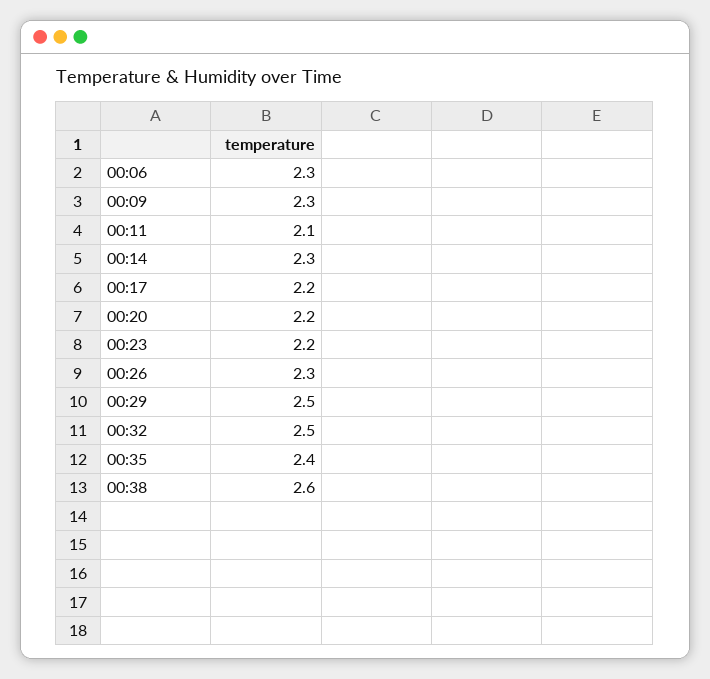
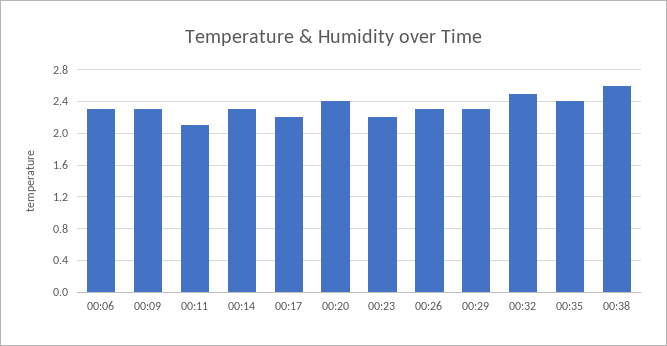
00:20: 2.2 -> 2.4
00:29: 2.5 -> 2.3

